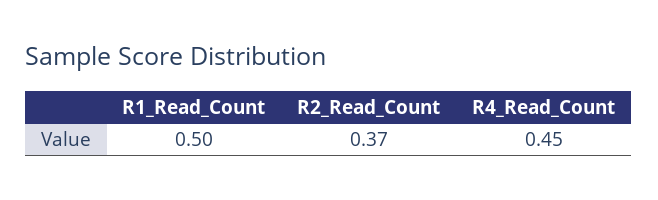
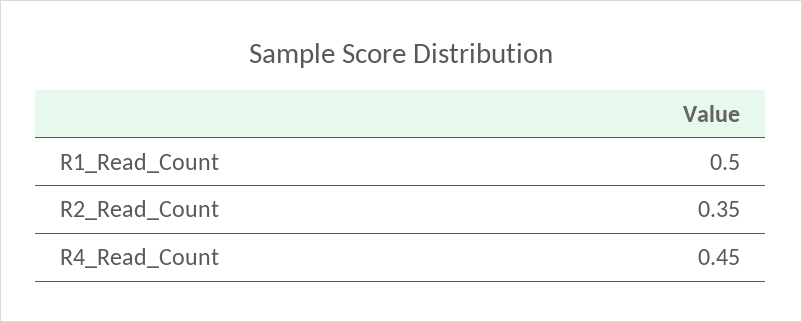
R2_Read_Count: 0.37 -> 0.35

